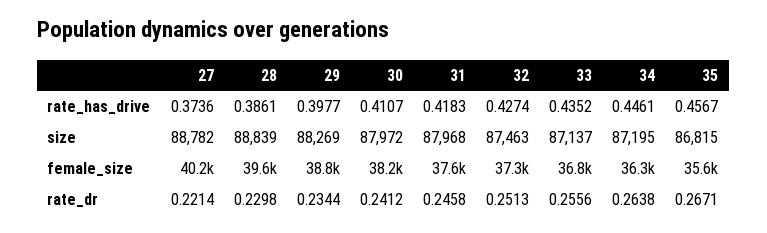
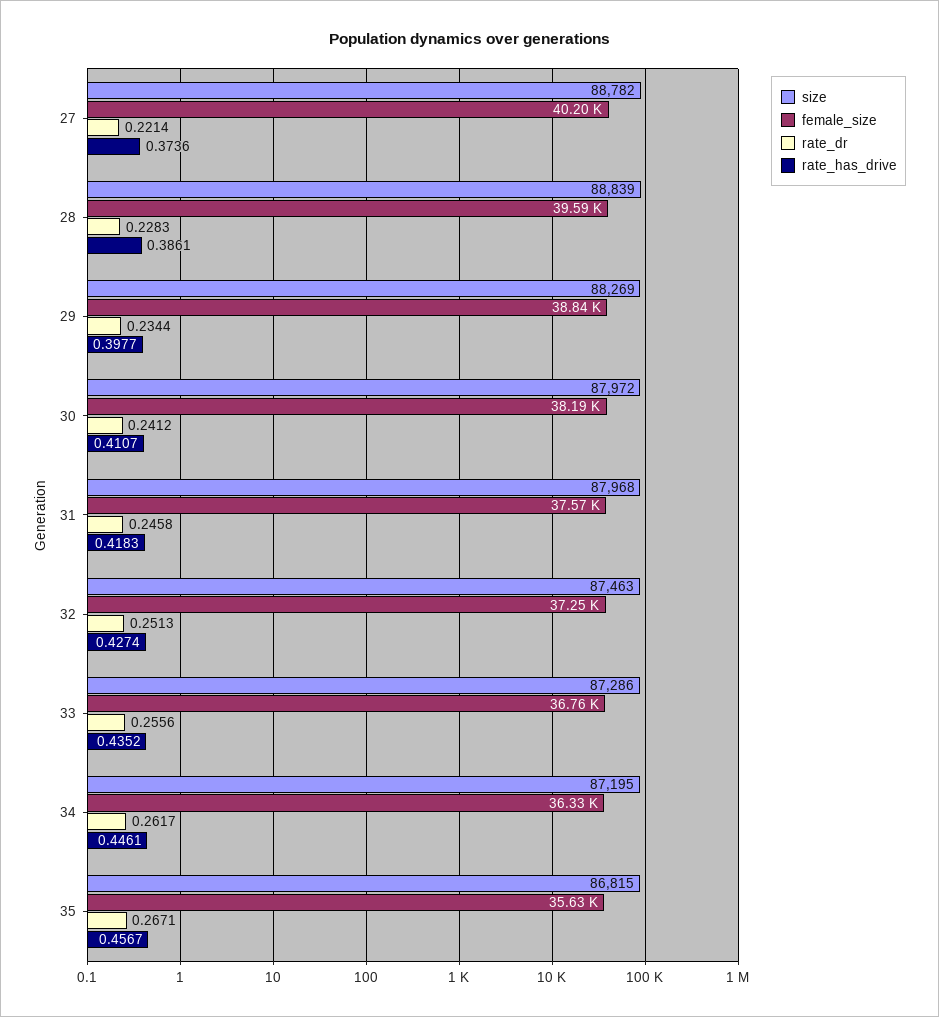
size, 33: 87137 -> 87286
rate_dr, 28: 0.2298 -> 0.2283
rate_dr, 34: 0.2638 -> 0.2617

